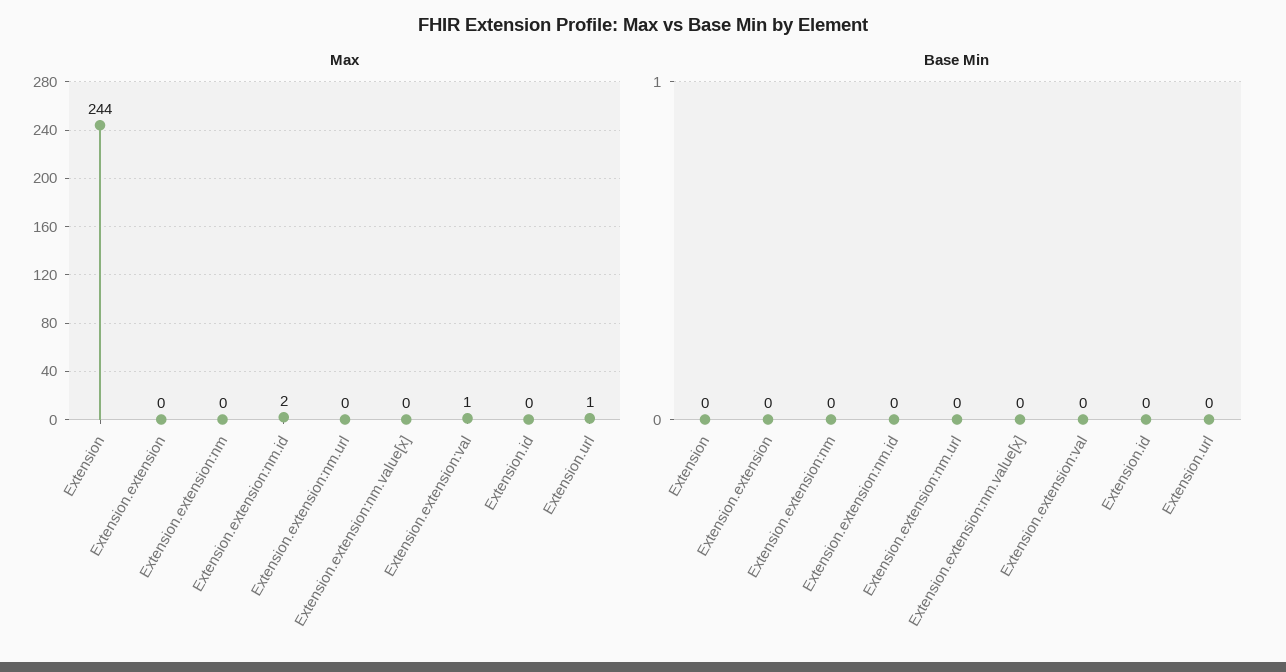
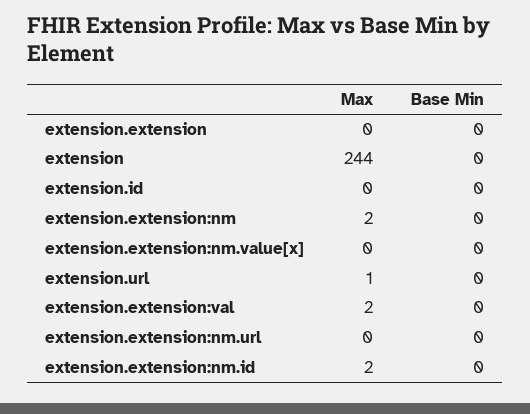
Max, Extension.extension:nm: 0 -> 2
Max, Extension.extension:val: 1 -> 2

